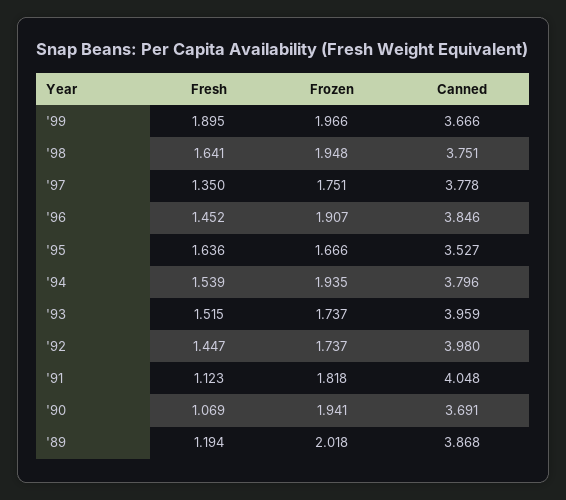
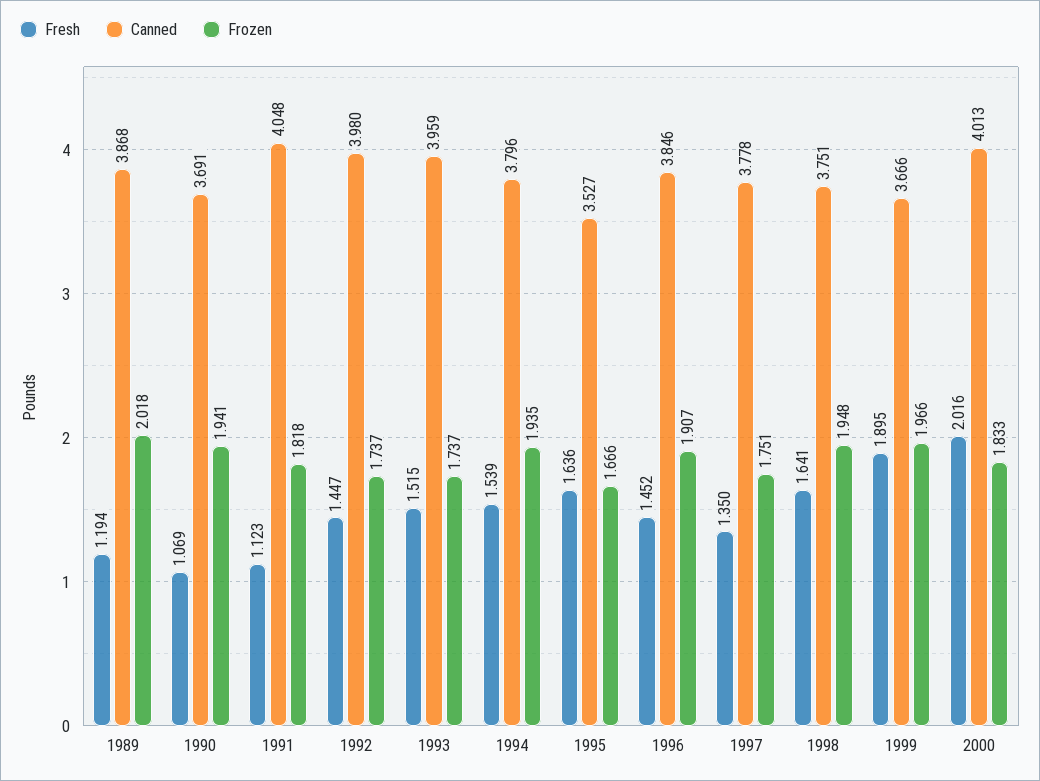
Fresh, 2000: none -> 2.016
Canned, 2000: none -> 4.013
Frozen, 2000: none -> 1.833

